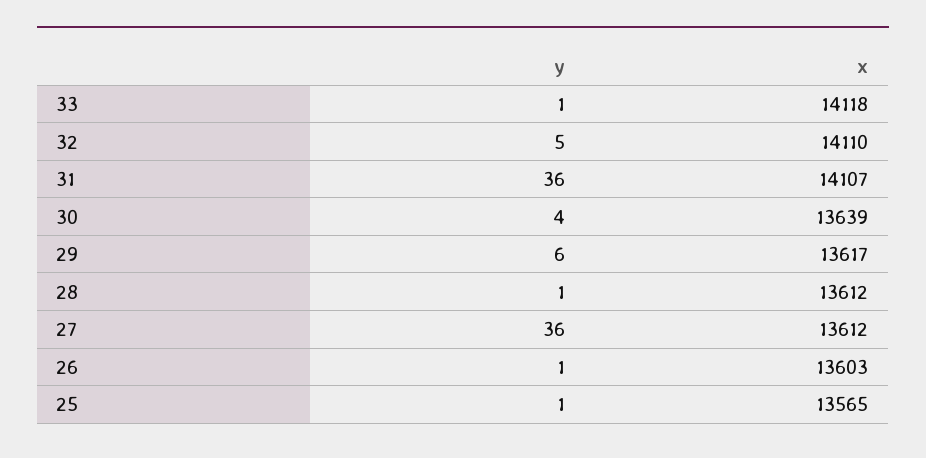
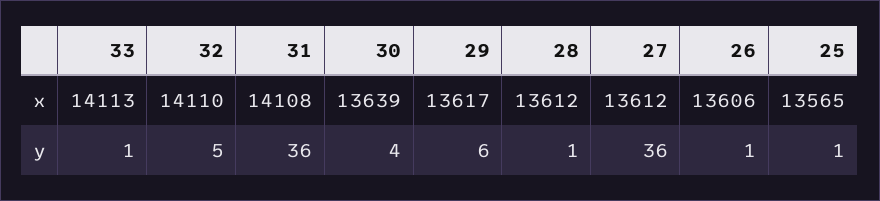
x, 33: 14118 -> 14113
x, 31: 14107 -> 14108
x, 26: 13603 -> 13606

